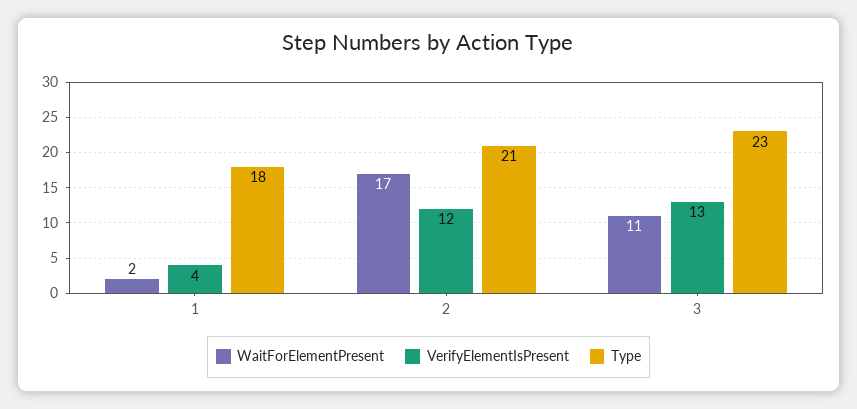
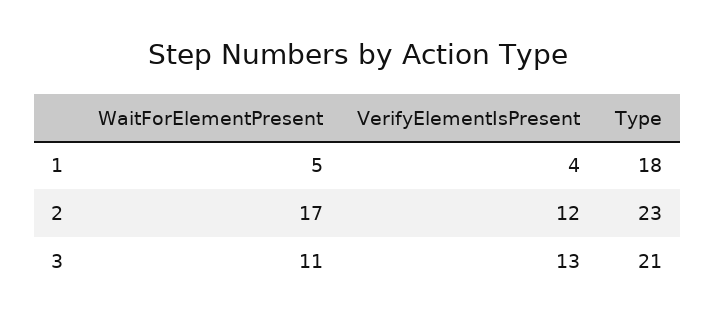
WaitForElementPresent, 1: 2 -> 5
Type, 2: 21 -> 23
Type, 3: 23 -> 21

